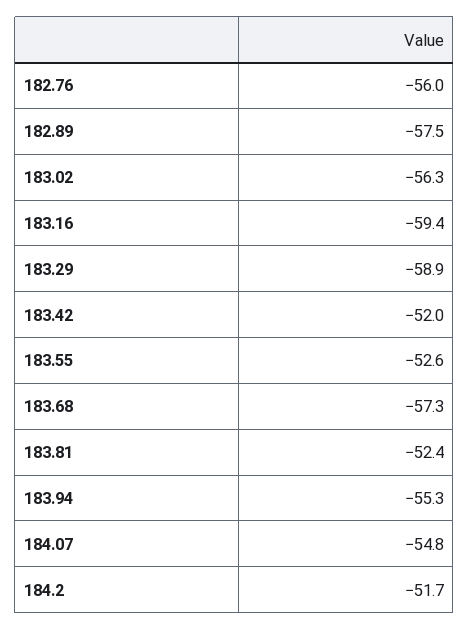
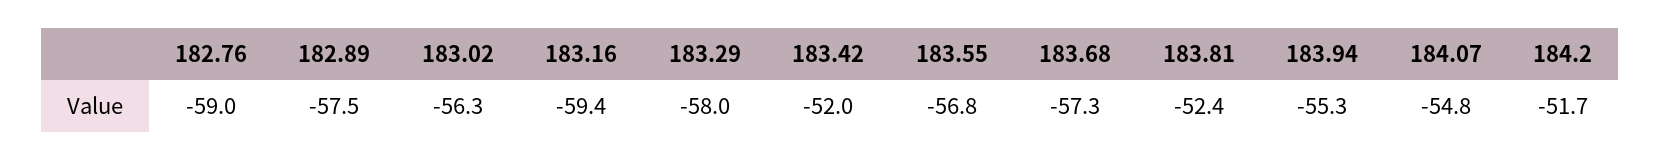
182.76: -56 -> -59
183.29: -58.9 -> -58
183.55: -52.6 -> -56.8

